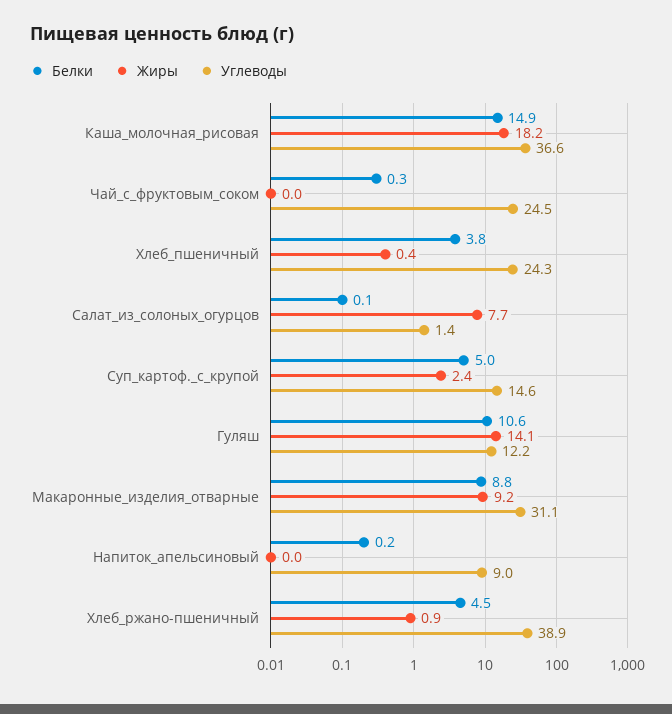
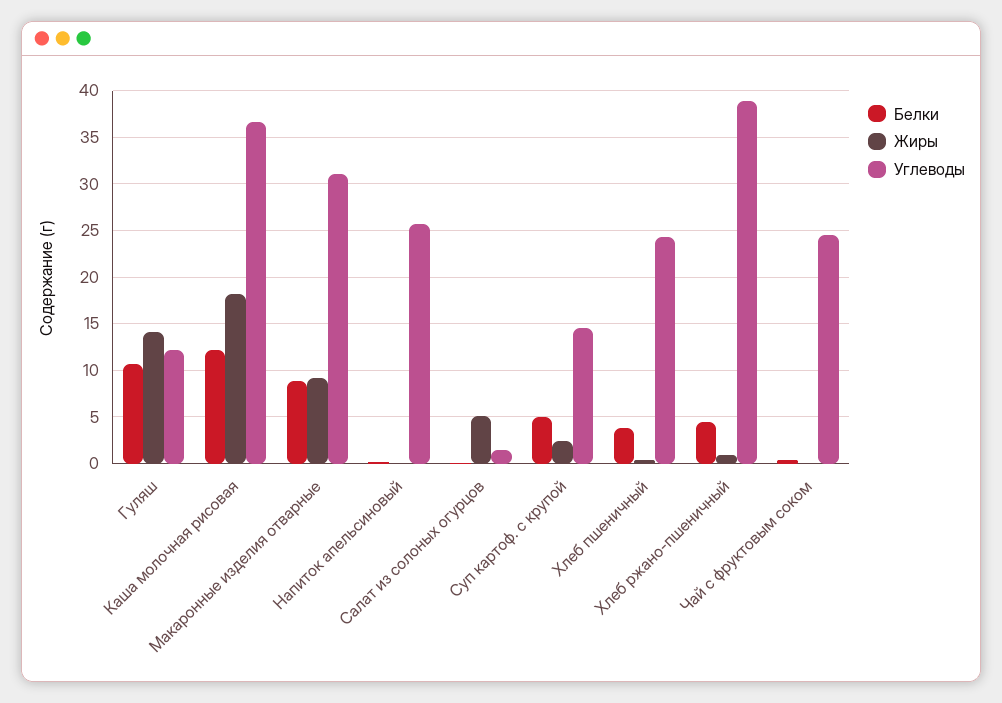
Белки, Каша_молочная_рисовая: 14.9 -> 12
Жиры, Салат_из_солоных_огурцов: 7.7 -> 5
Углеводы, Напиток_апельсиновый: 9 -> 26

